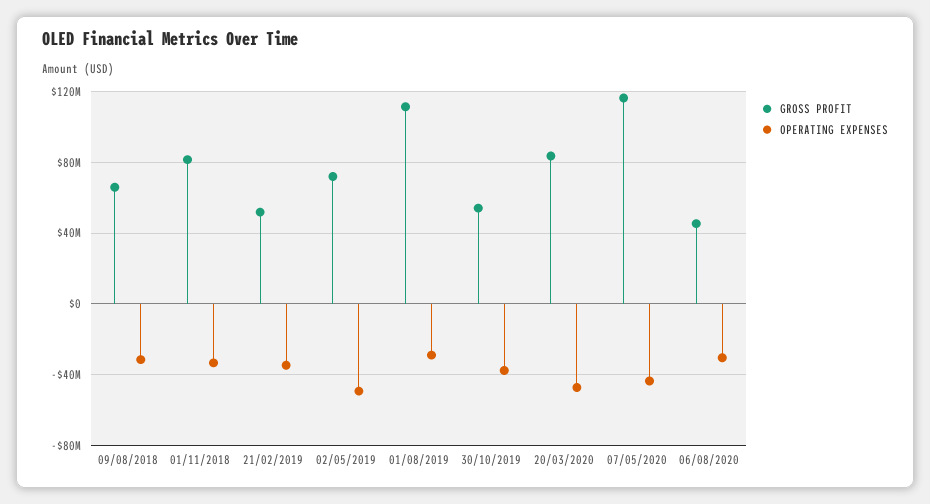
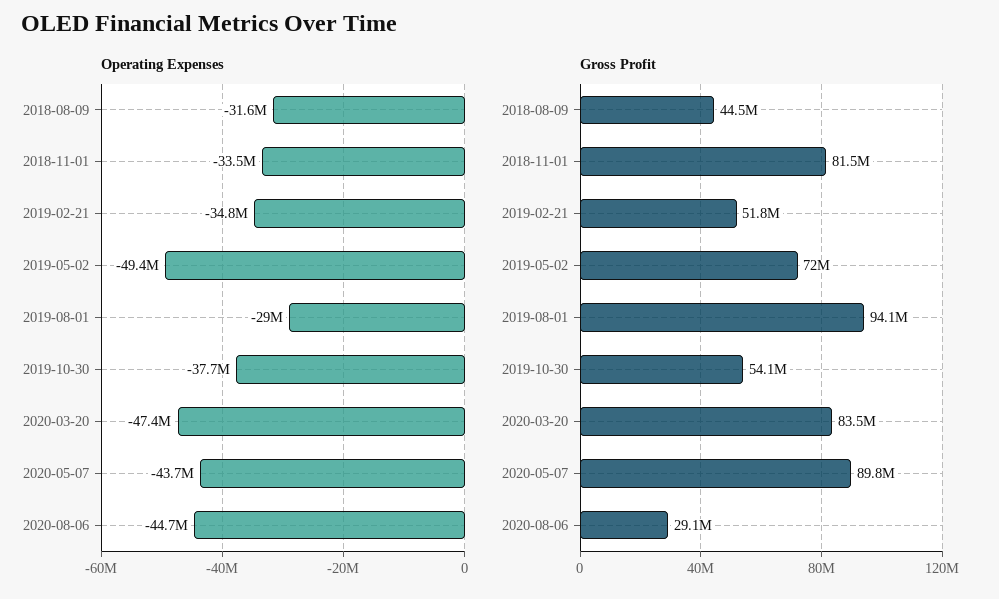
GROSS PROFIT, 09/08/2018: 65000000 -> 44500000
GROSS PROFIT, 01/08/2019: 110000000 -> 94100000
GROSS PROFIT, 07/05/2020: 115000000 -> 89800000
GROSS PROFIT, 06/08/2020: 45000000 -> 29100000
OPERATING EXPENSES, 06/08/2020: -30000000 -> -44700000

